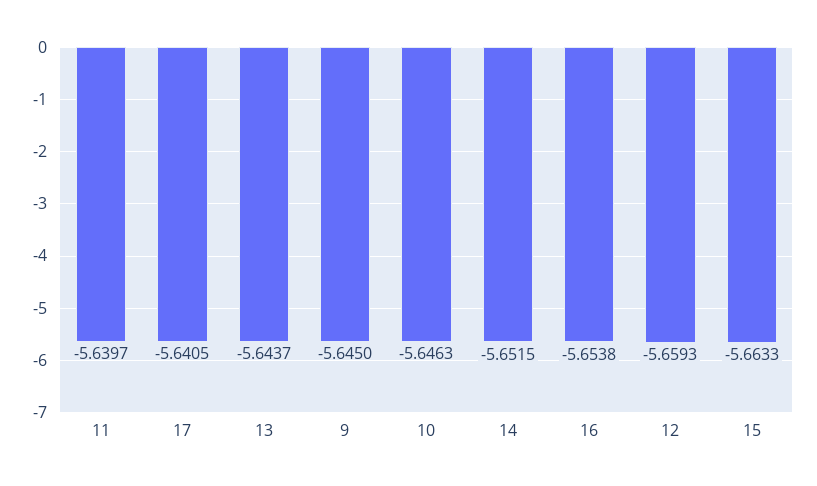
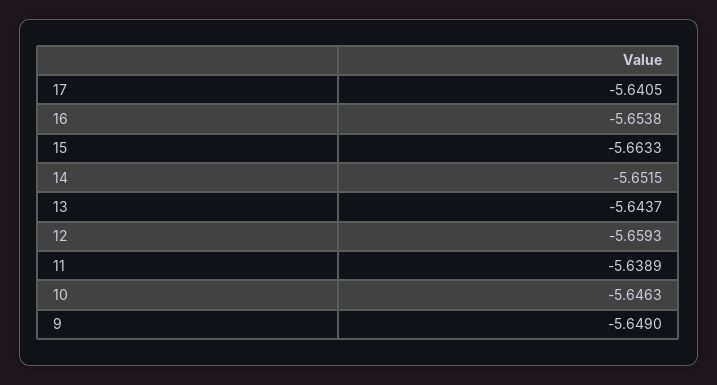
11: -5.6397 -> -5.6389
9: -5.645 -> -5.649

